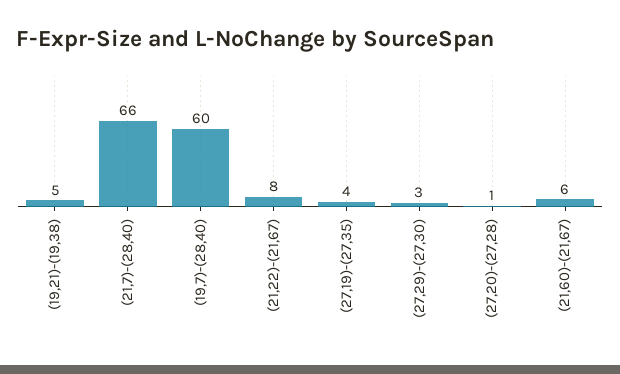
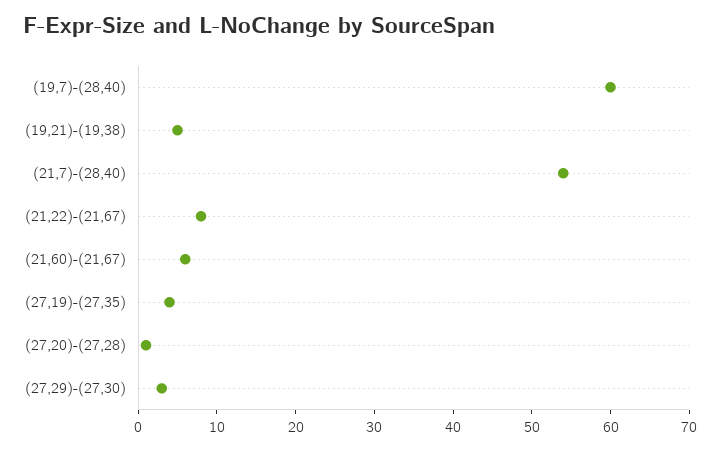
(21,7)-(28,40): 66 -> 55

